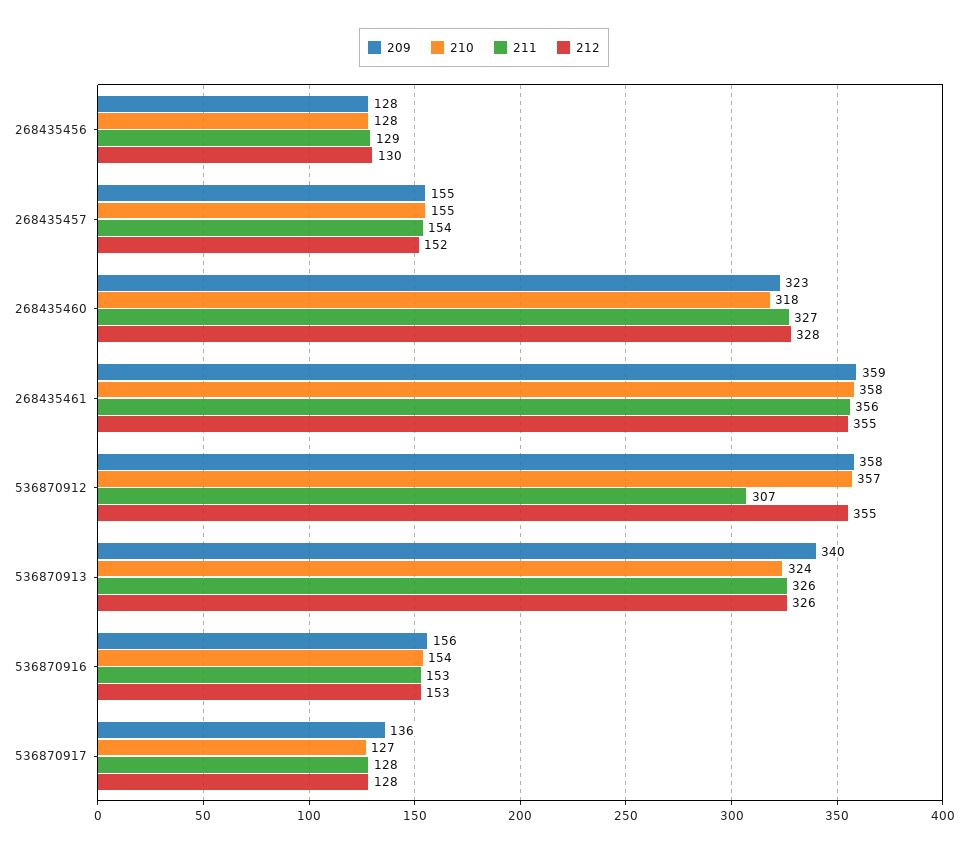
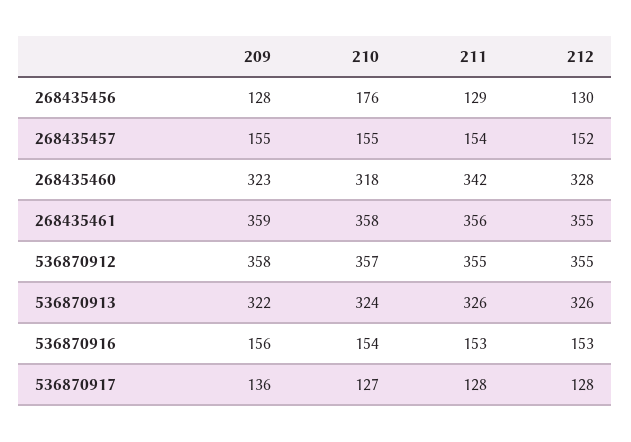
210, 268435456: 128 -> 176
211, 268435460: 327 -> 342
211, 536870912: 307 -> 355
209, 536870913: 340 -> 322

